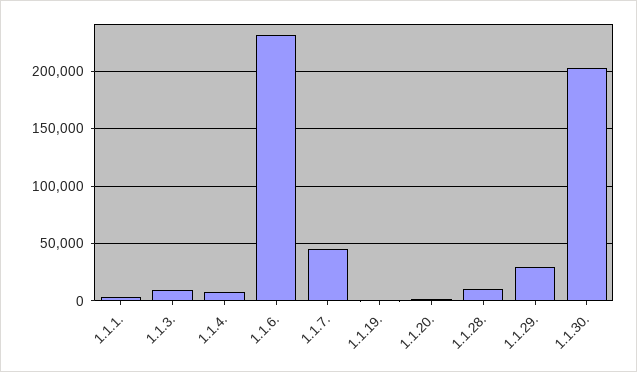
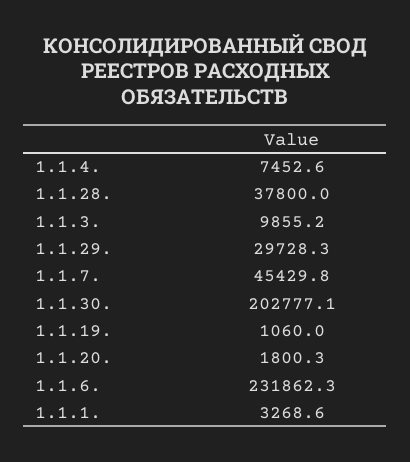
1.1.28.: 10000 -> 37800

